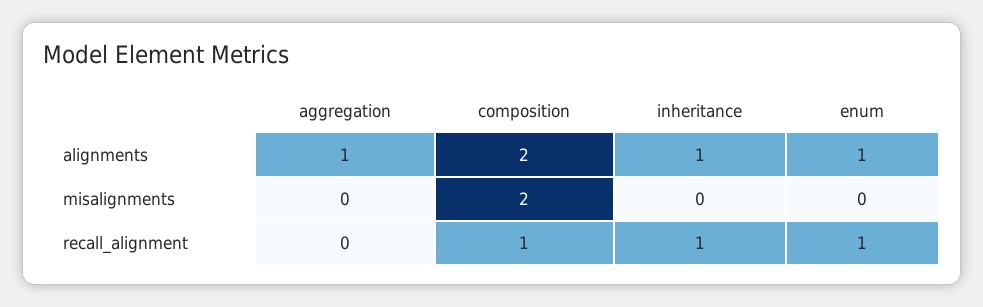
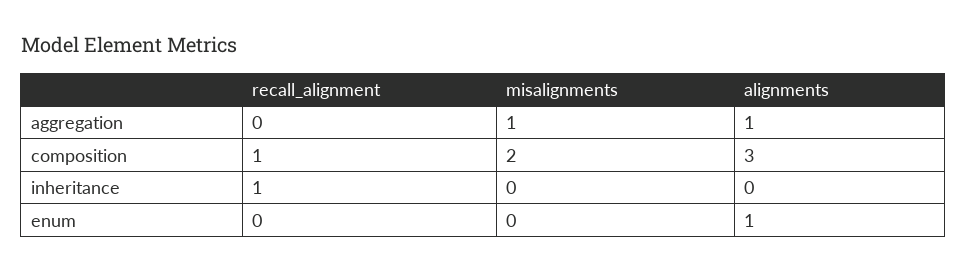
composition, alignments: 2 -> 3
inheritance, alignments: 1 -> 0
aggregation, misalignments: 0 -> 1
enum, recall_alignment: 1 -> 0

